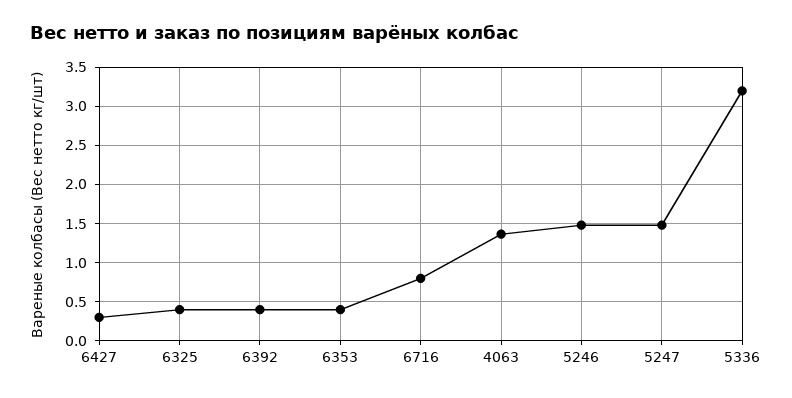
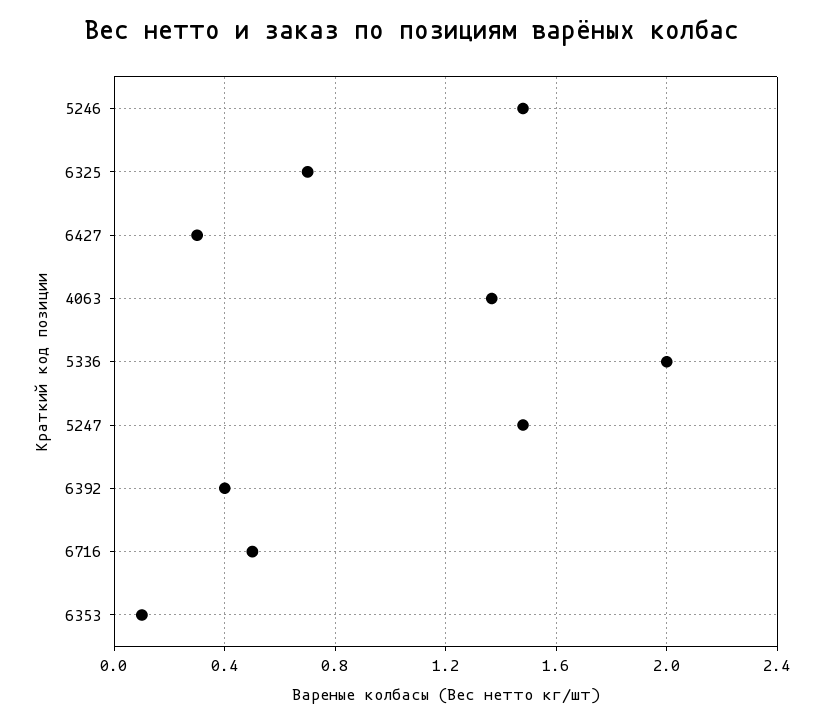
6325: 0.4 -> 0.7
6353: 0.4 -> 0.1
6716: 0.8 -> 0.5
5336: 3.2 -> 2

